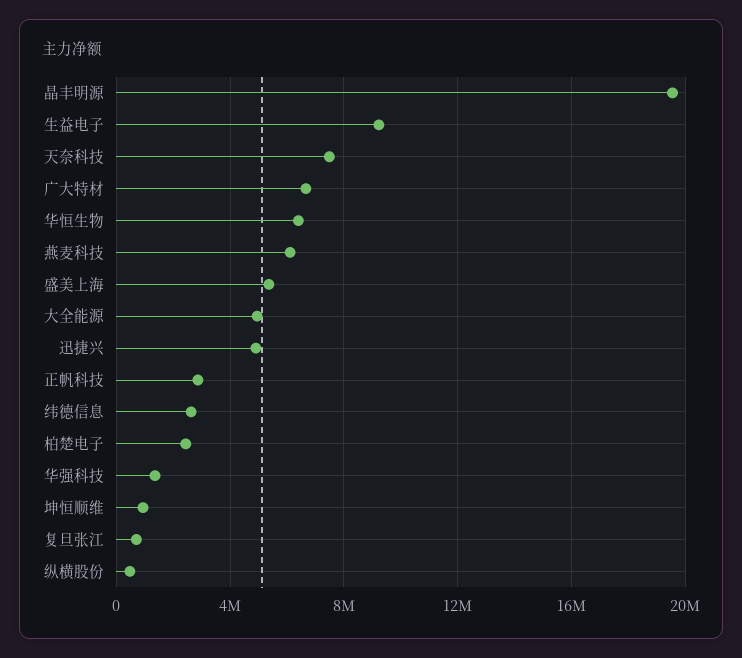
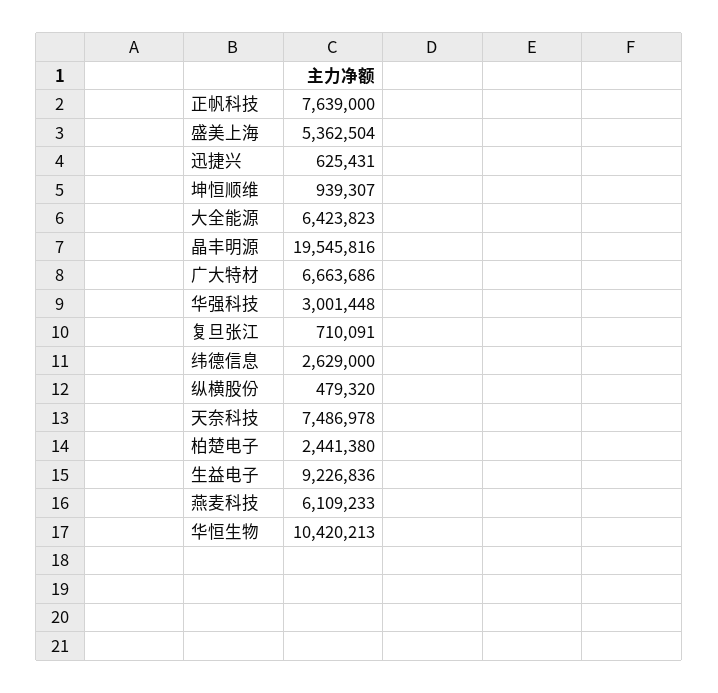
华恒生物: 6500000 -> 10420213
大全能源: 5000000 -> 6423823
迅捷兴: 5000000 -> 625431
正帆科技: 3000000 -> 7639000
华强科技: 1500000 -> 3001448

